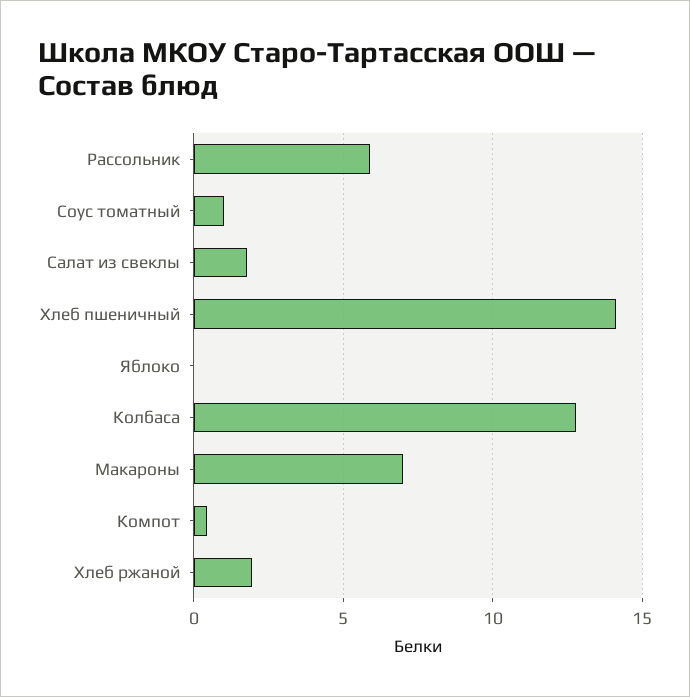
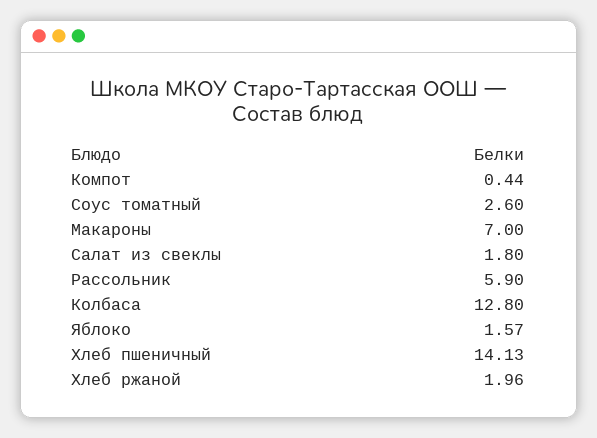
Соус томатный: 1 -> 2.6
Яблоко: 0 -> 1.57

